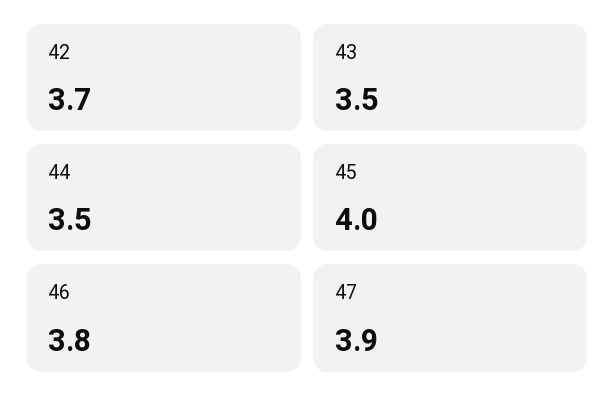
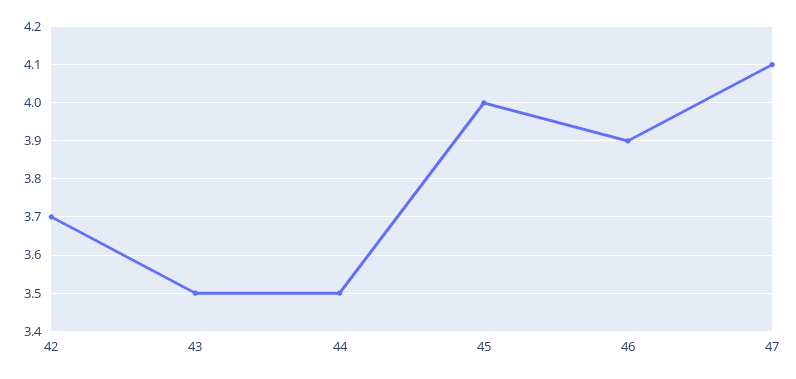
46: 3.8 -> 3.9
47: 3.9 -> 4.1

